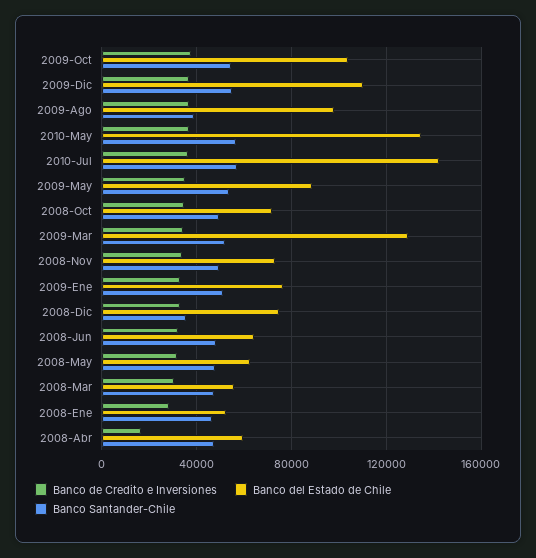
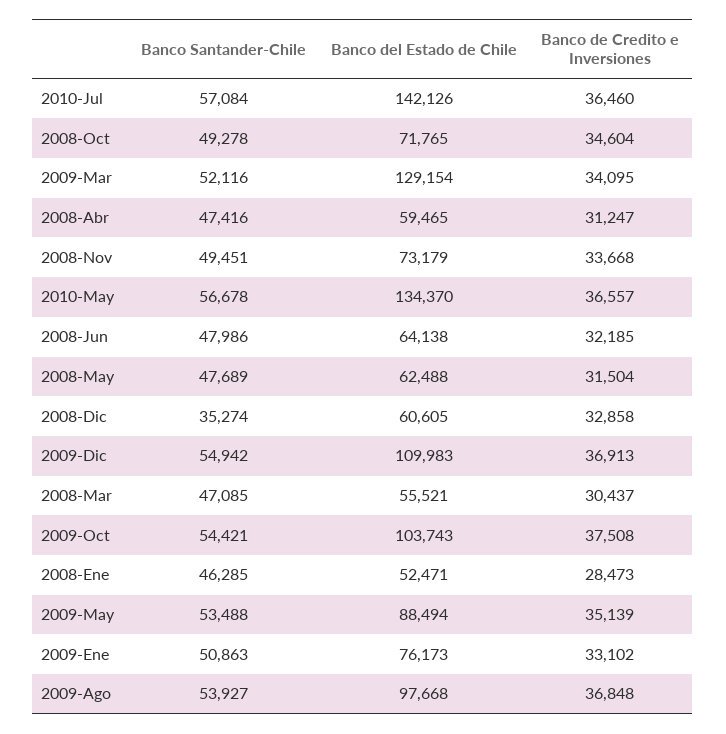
Banco Santander-Chile, 2009-Ago: 40000 -> 53927
Banco del Estado de Chile, 2008-Dic: 75000 -> 60605
Banco de Credito e Inversiones, 2008-Abr: 15000 -> 31247

